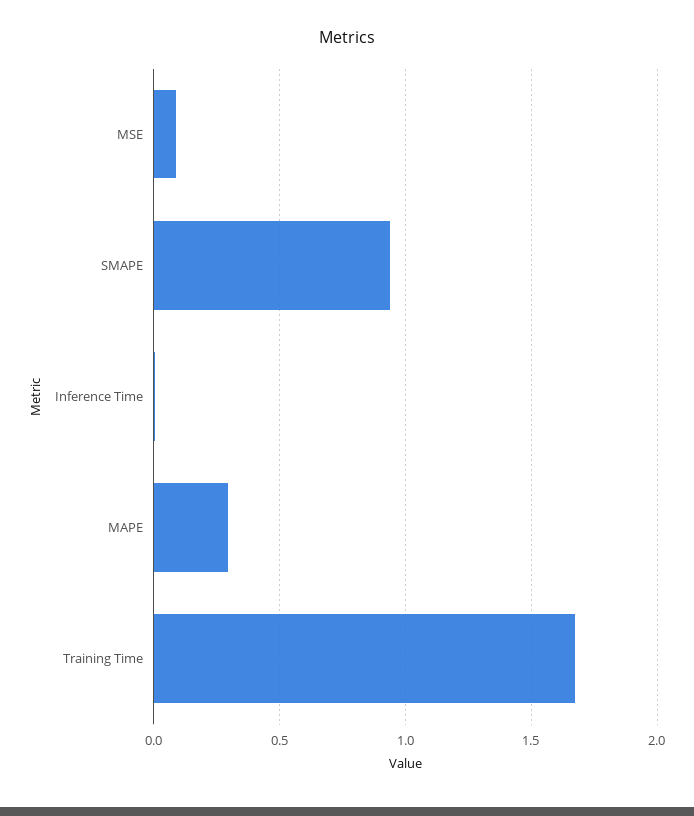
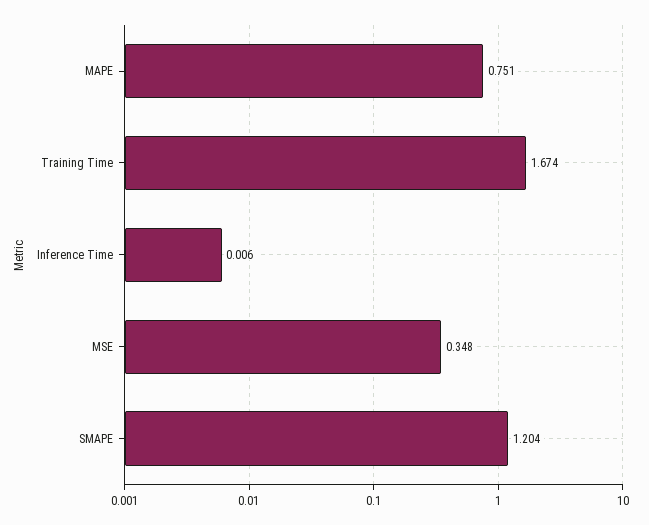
MSE: 0.1 -> 0.348
SMAPE: 0.95 -> 1.204
MAPE: 0.3 -> 0.751

